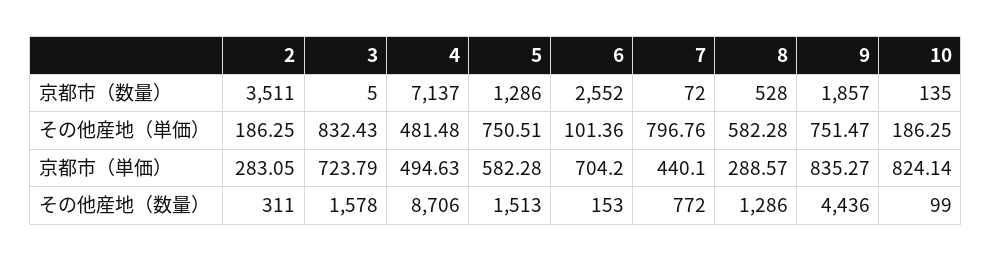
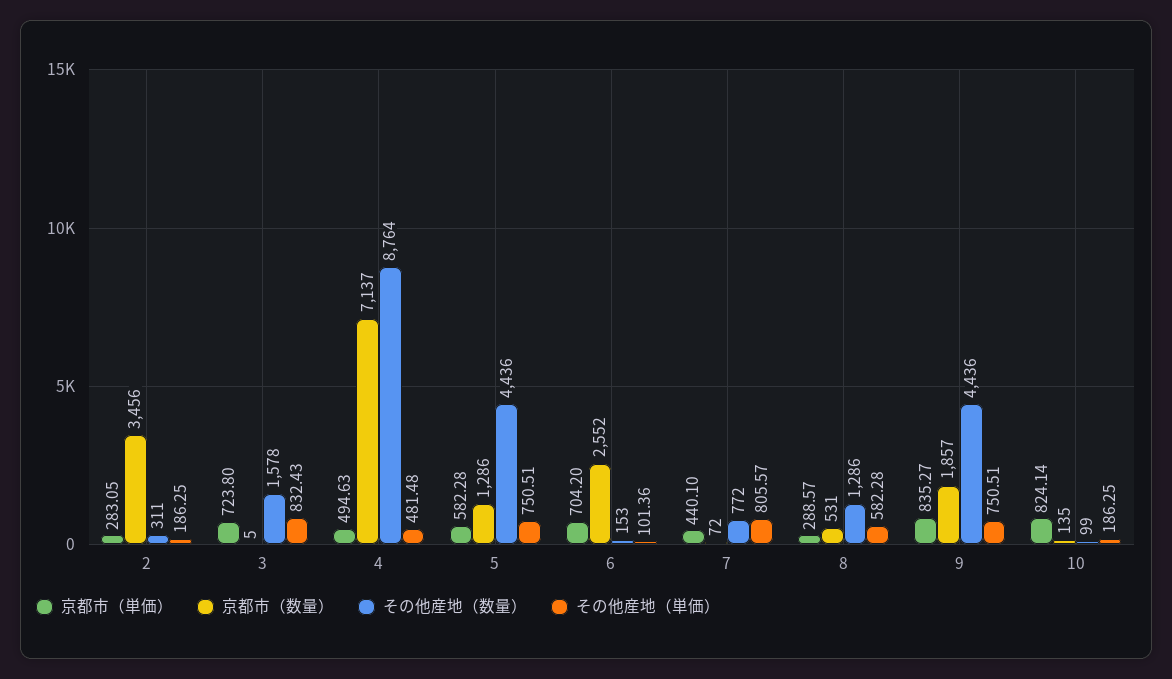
京都市（数量）, 2: 3511 -> 3456
京都市（数量）, 8: 528 -> 531
その他産地（単価）, 7: 796.76 -> 805.57
その他産地（単価）, 9: 751.47 -> 750.51
京都市（単価）, 3: 723.79 -> 723.8
その他産地（数量）, 4: 8706 -> 8764
その他産地（数量）, 5: 1513 -> 4436

